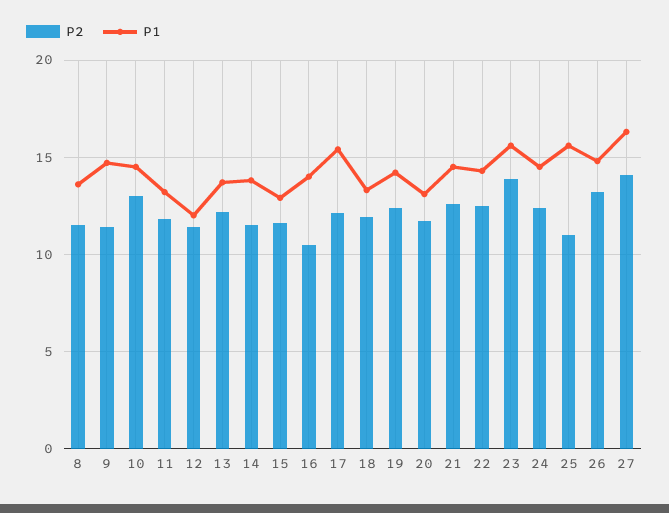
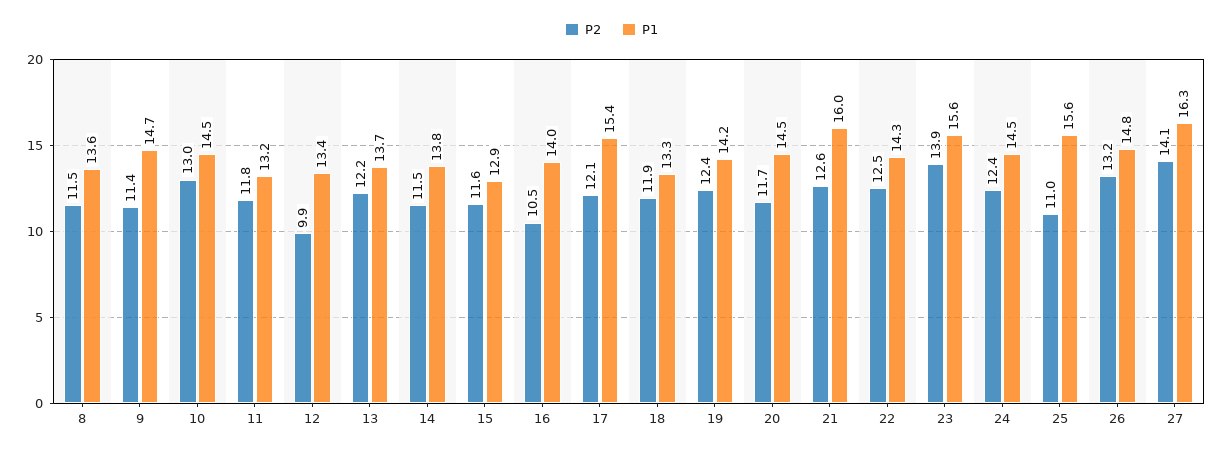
P2, 12: 11.5 -> 9.9
P1, 12: 12 -> 13.4
P1, 20: 13 -> 14.5
P1, 21: 14.5 -> 16

